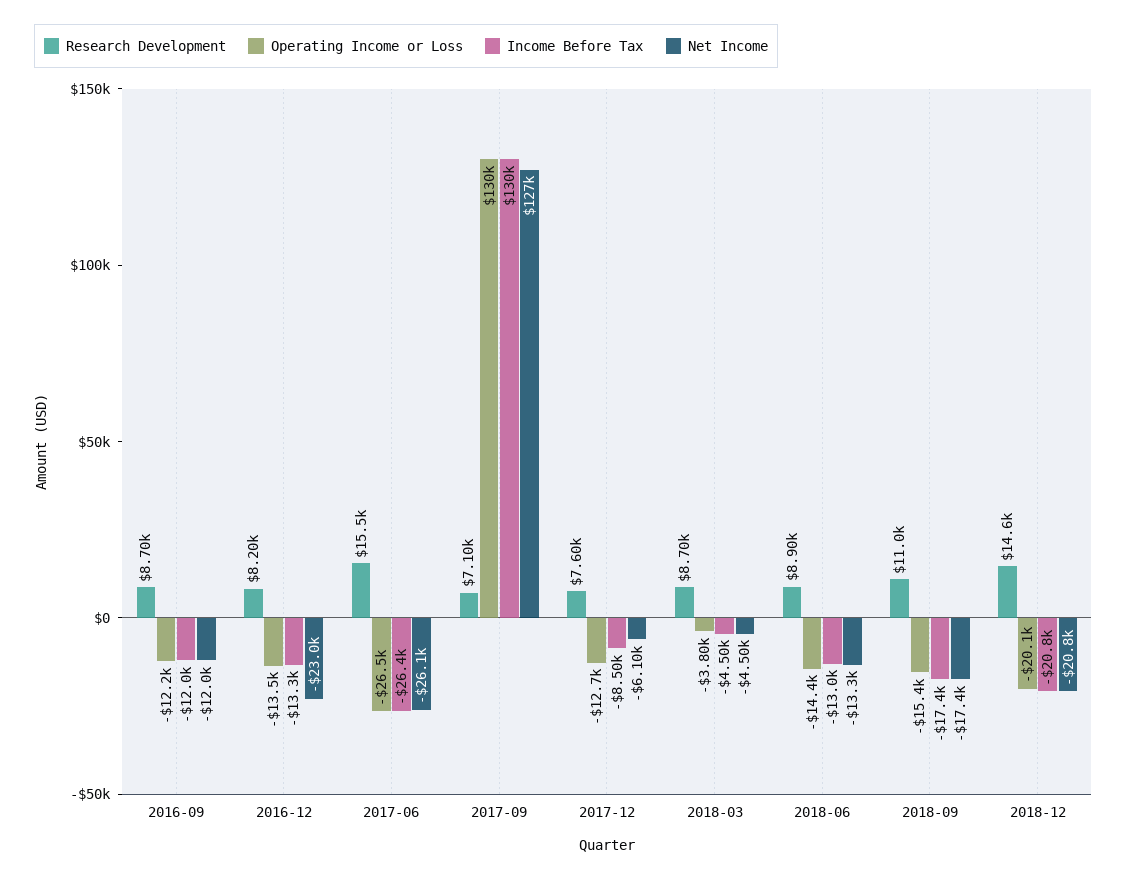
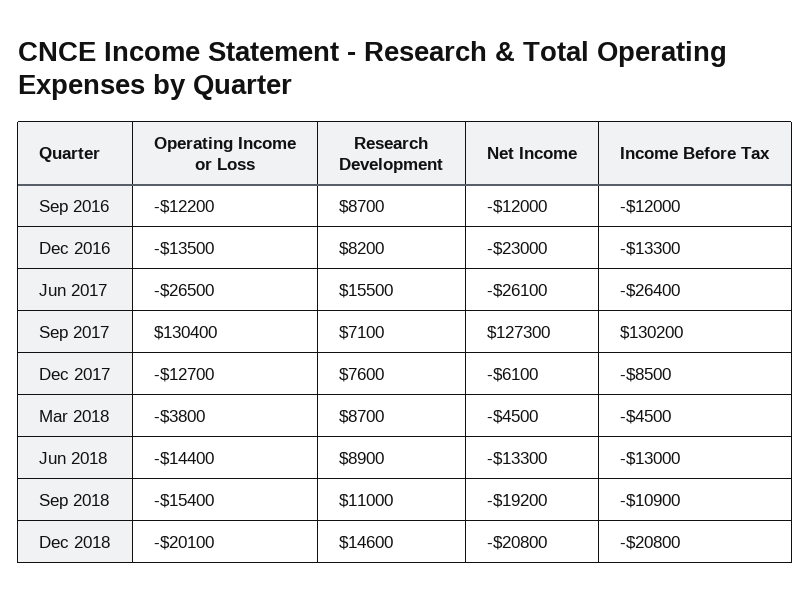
Income Before Tax, 2018-09: -17400 -> -10900
Net Income, 2018-09: -17400 -> -19200

